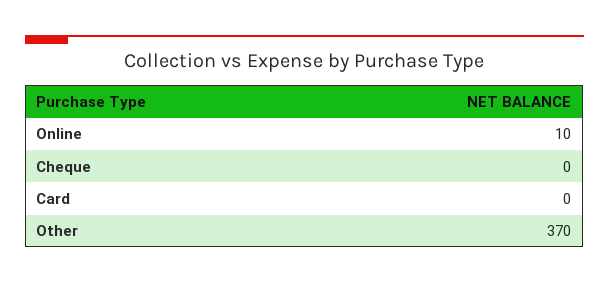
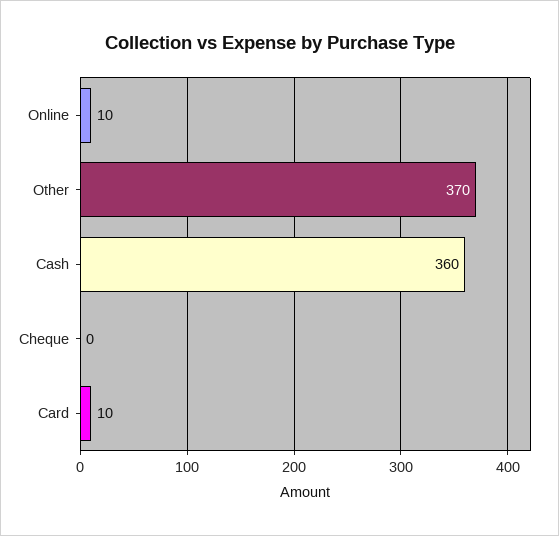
Card: 0 -> 10
Cash: none -> 360

